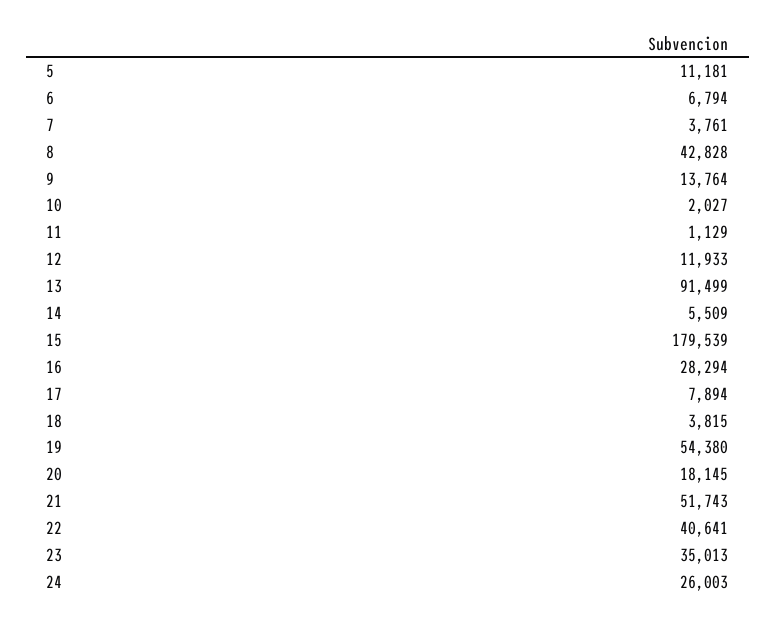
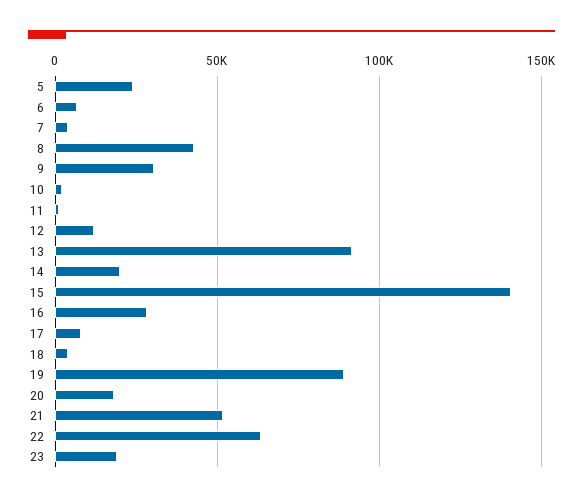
5: 11181 -> 25000
9: 13764 -> 30000
14: 5509 -> 20000
15: 179539 -> 140000
19: 54380 -> 90000
22: 40641 -> 65000
23: 35013 -> 20000
24: 26003 -> none

